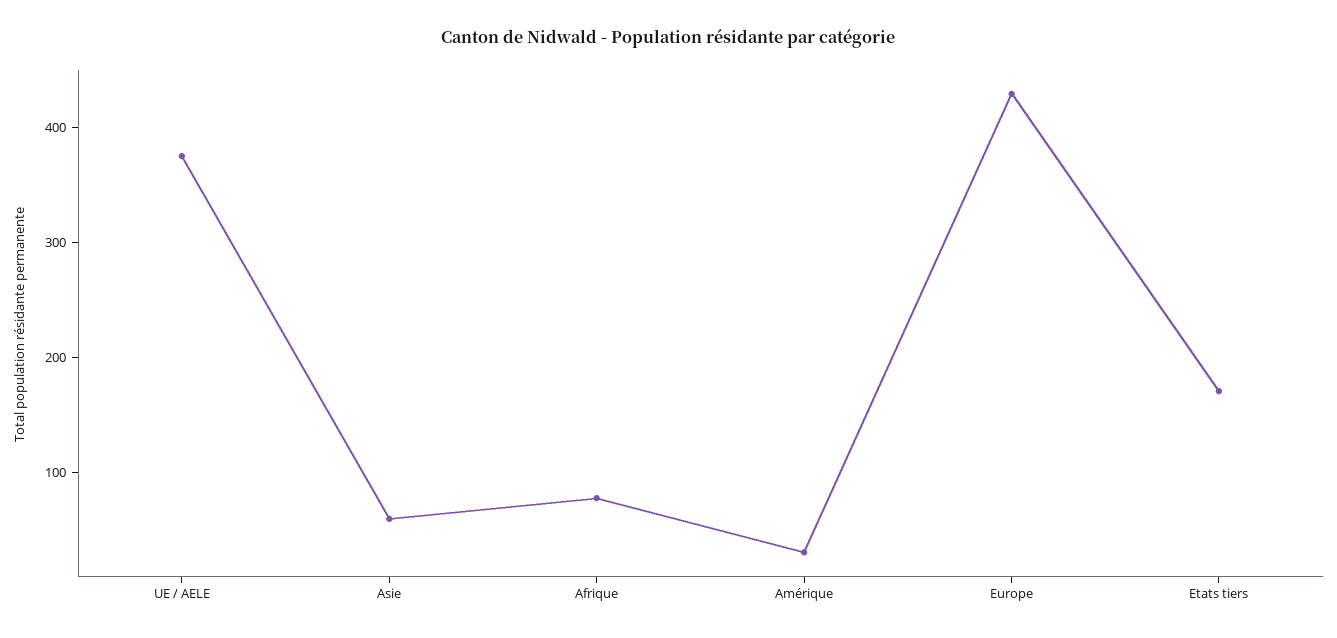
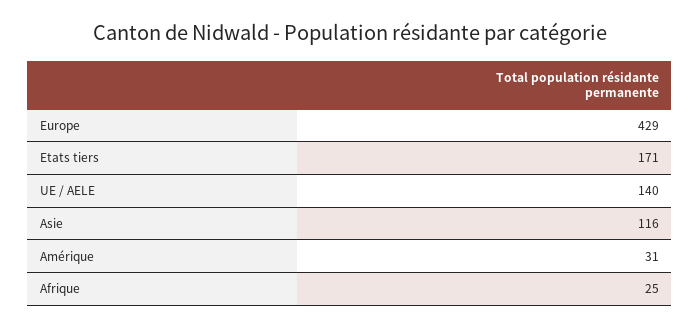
UE / AELE: 380 -> 140
Asie: 60 -> 116
Afrique: 80 -> 25

